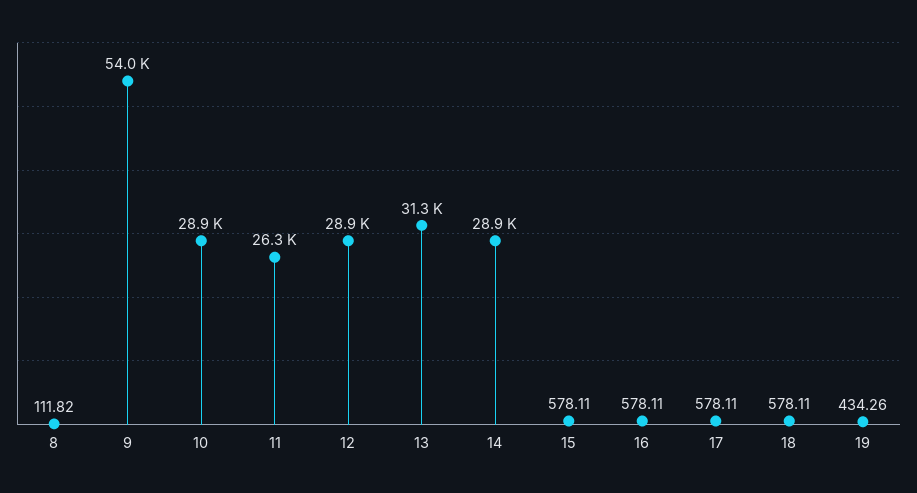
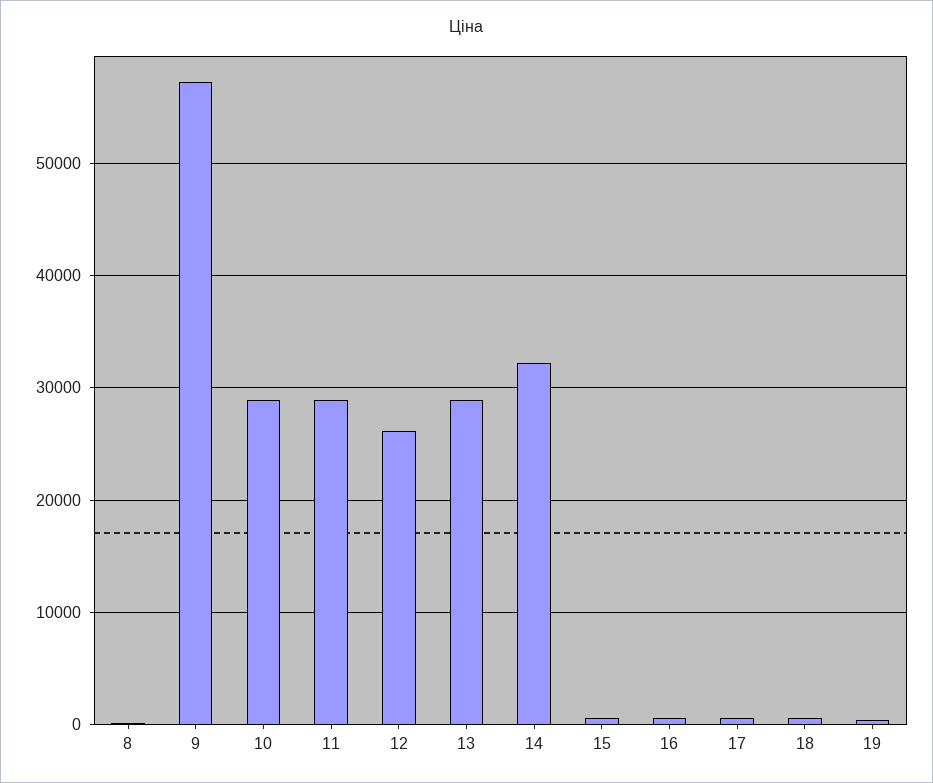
9: 54000 -> 57000
11: 26300 -> 29000
12: 28900 -> 26000
13: 31300 -> 29000
14: 28900 -> 32000

